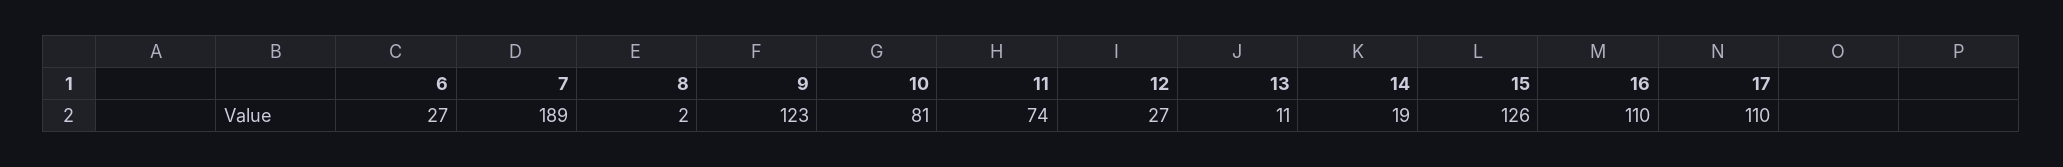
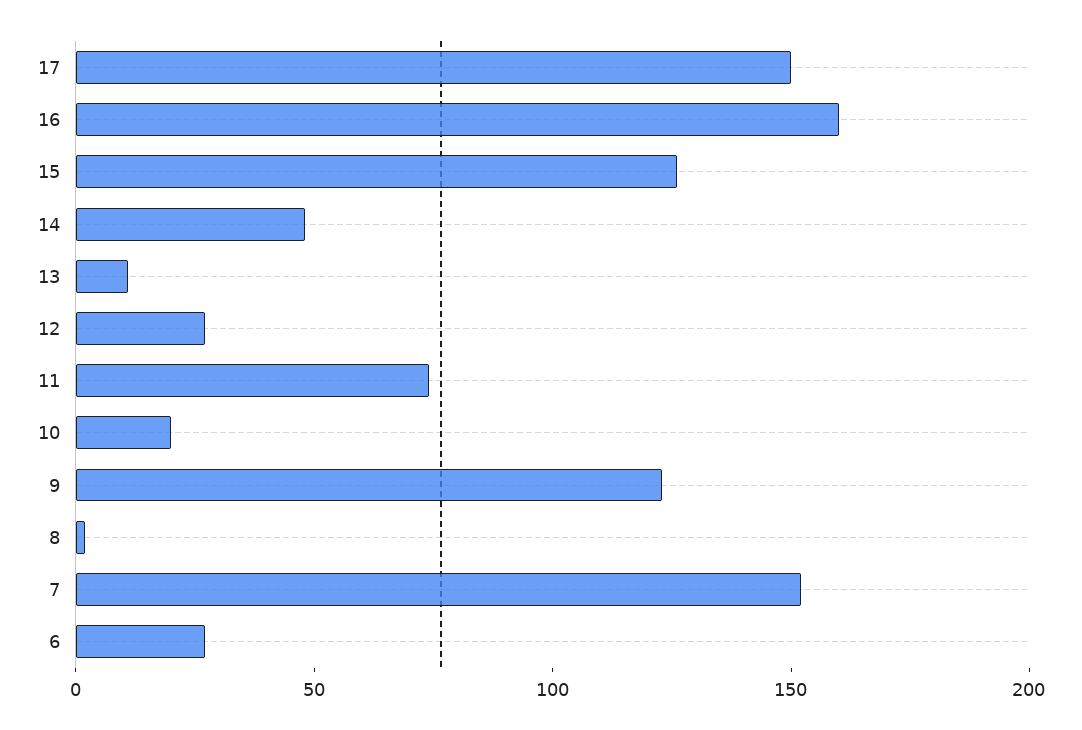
7: 189 -> 150
10: 81 -> 20
14: 19 -> 50
16: 110 -> 160
17: 110 -> 150

